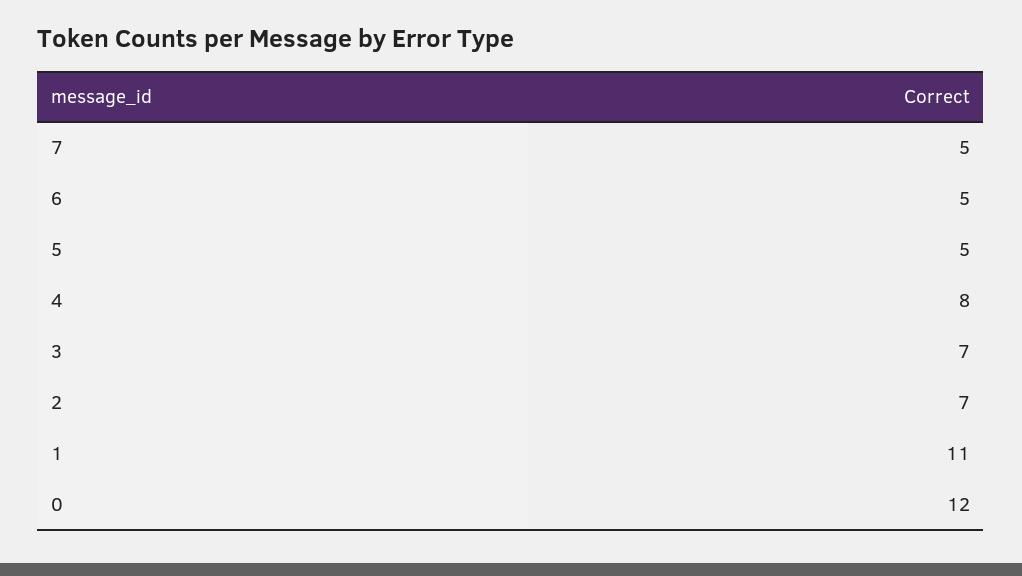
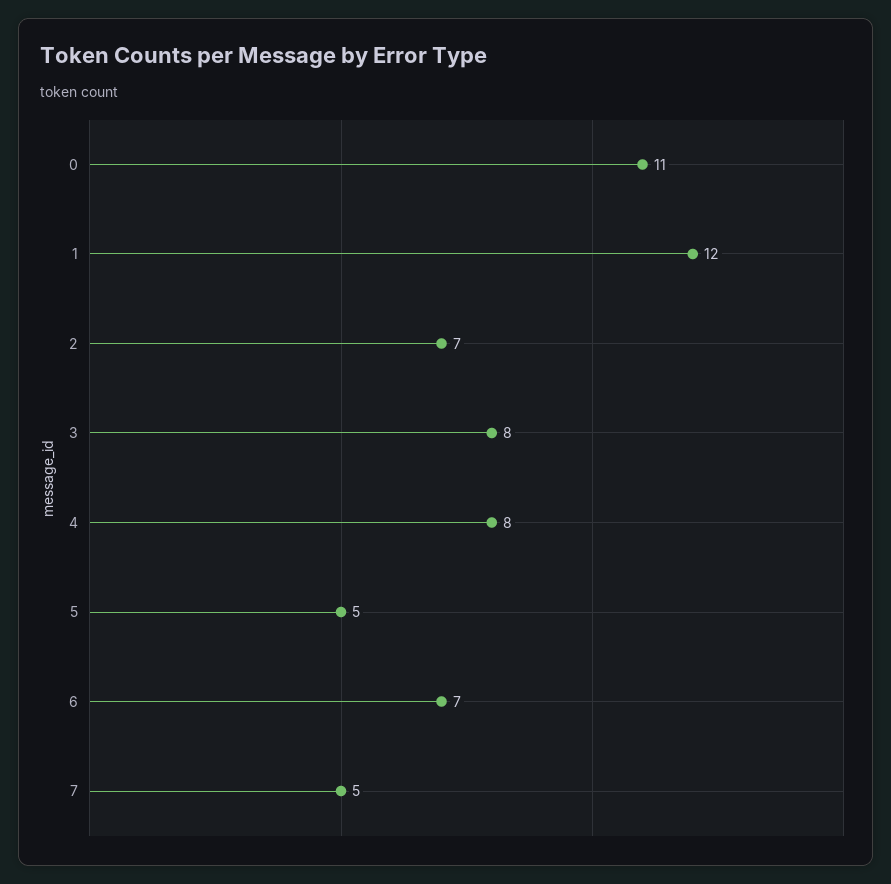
6: 5 -> 7
3: 7 -> 8
1: 11 -> 12
0: 12 -> 11

